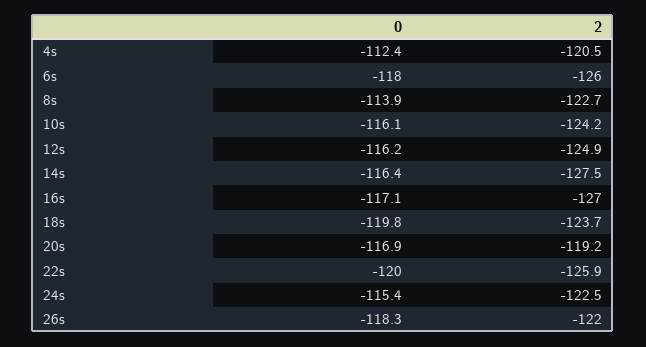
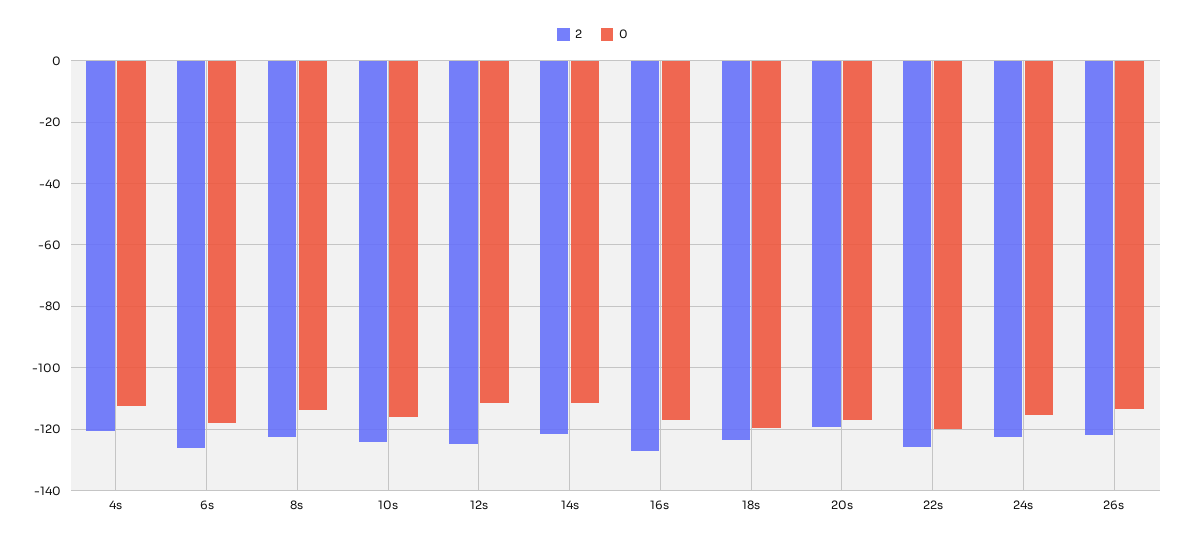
0, 12s: -116.2 -> -112
0, 14s: -116.4 -> -112
2, 14s: -127.5 -> -122
0, 26s: -118.3 -> -114

